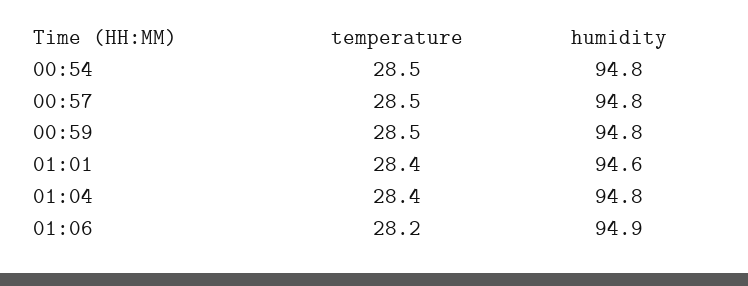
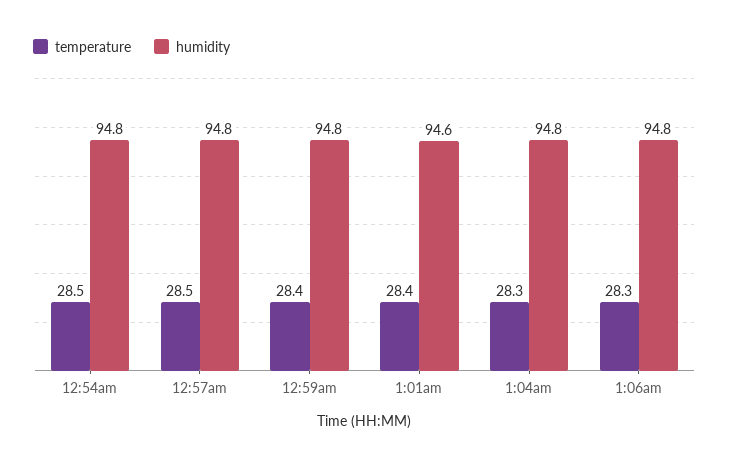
temperature, 00:59: 28.5 -> 28.4
temperature, 01:04: 28.4 -> 28.3
temperature, 01:06: 28.2 -> 28.3
humidity, 01:06: 94.9 -> 94.8

